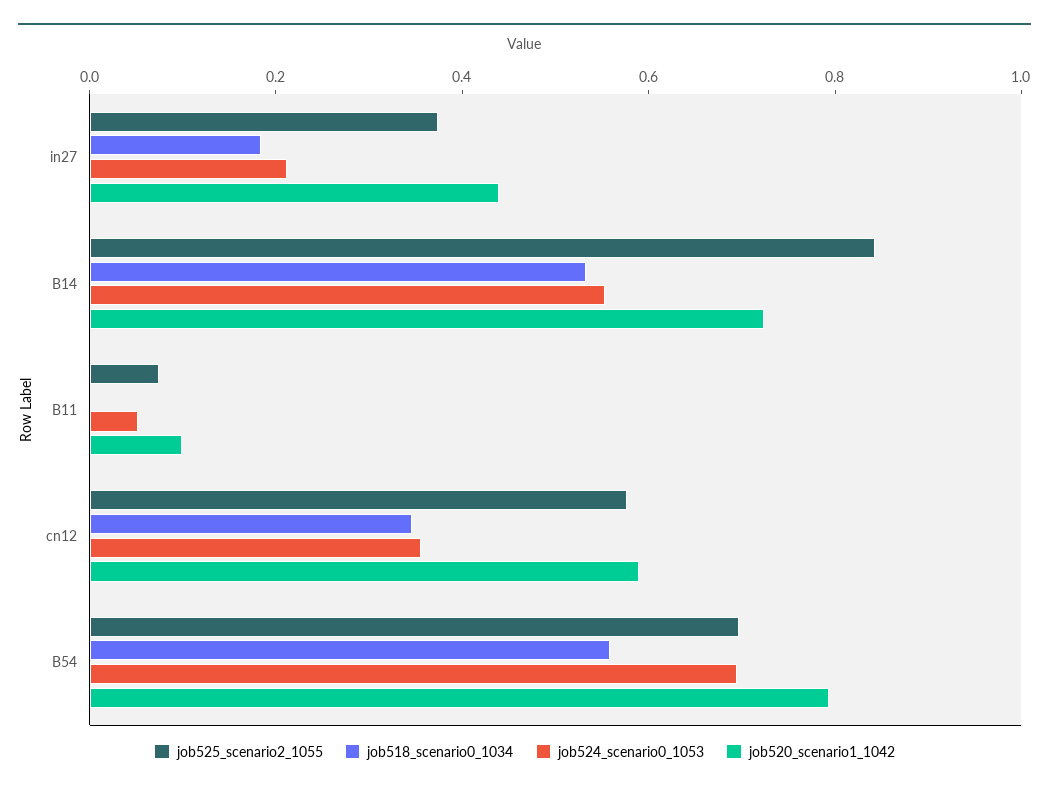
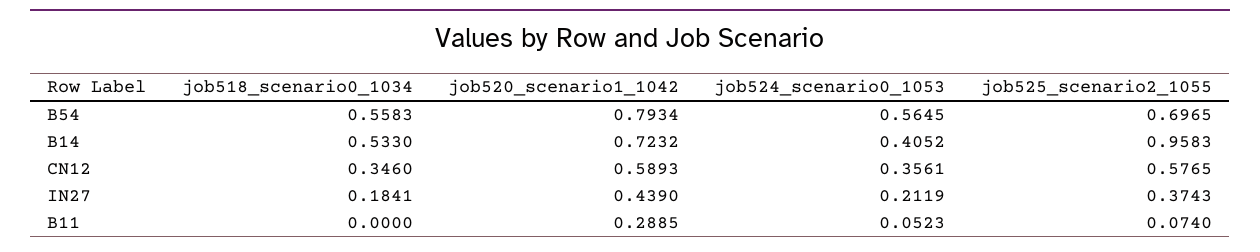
job525_scenario2_1055, B14: 0.85 -> 0.9583
job524_scenario0_1053, B14: 0.55 -> 0.4052
job520_scenario1_1042, B11: 0.1 -> 0.2885
job524_scenario0_1053, B54: 0.7 -> 0.5645

